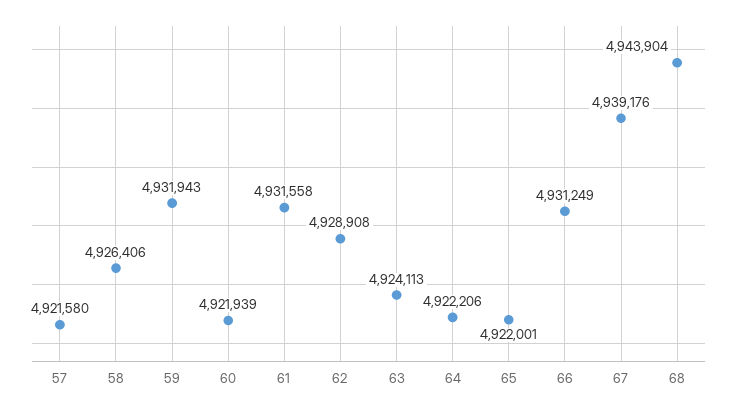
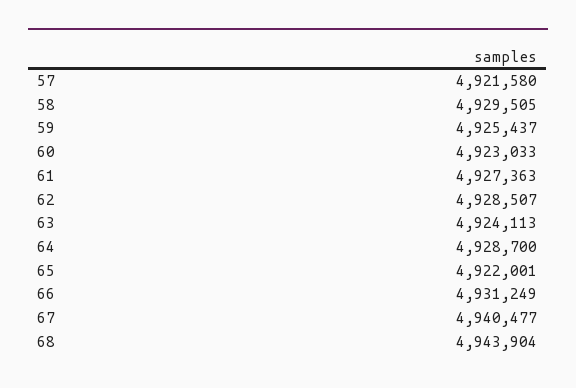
58: 4926406 -> 4929505
59: 4931943 -> 4925437
60: 4921939 -> 4923033
61: 4931558 -> 4927363
62: 4928908 -> 4928507
64: 4922206 -> 4928700
67: 4939176 -> 4940477

